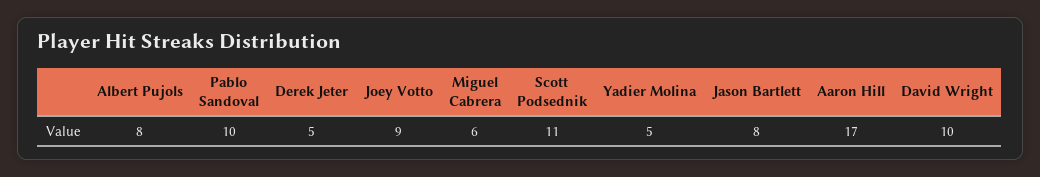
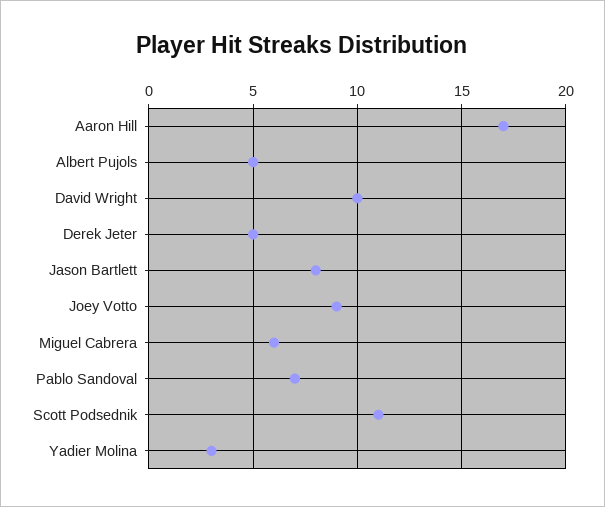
Albert Pujols: 8 -> 5
Pablo Sandoval: 10 -> 7
Yadier Molina: 5 -> 3

